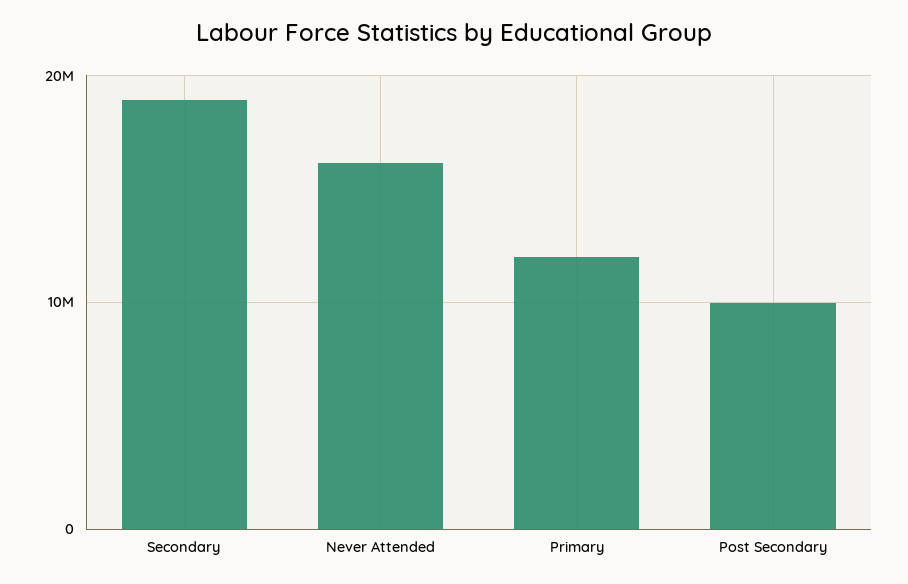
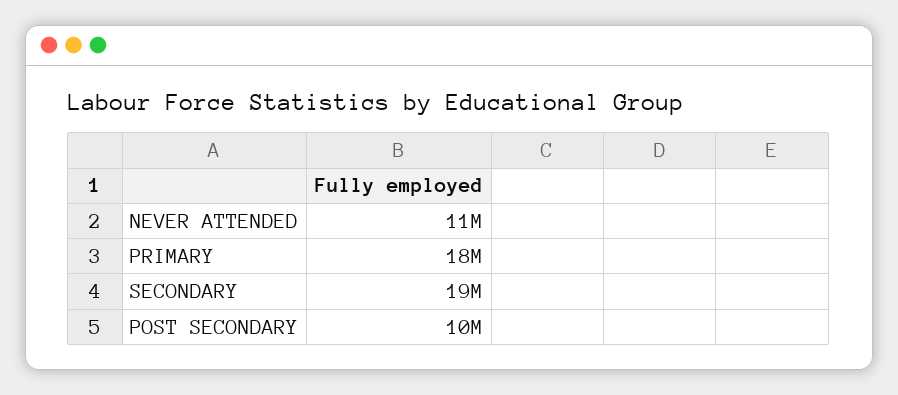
Never Attended: 16000000 -> 11000000
Primary: 12000000 -> 18000000

